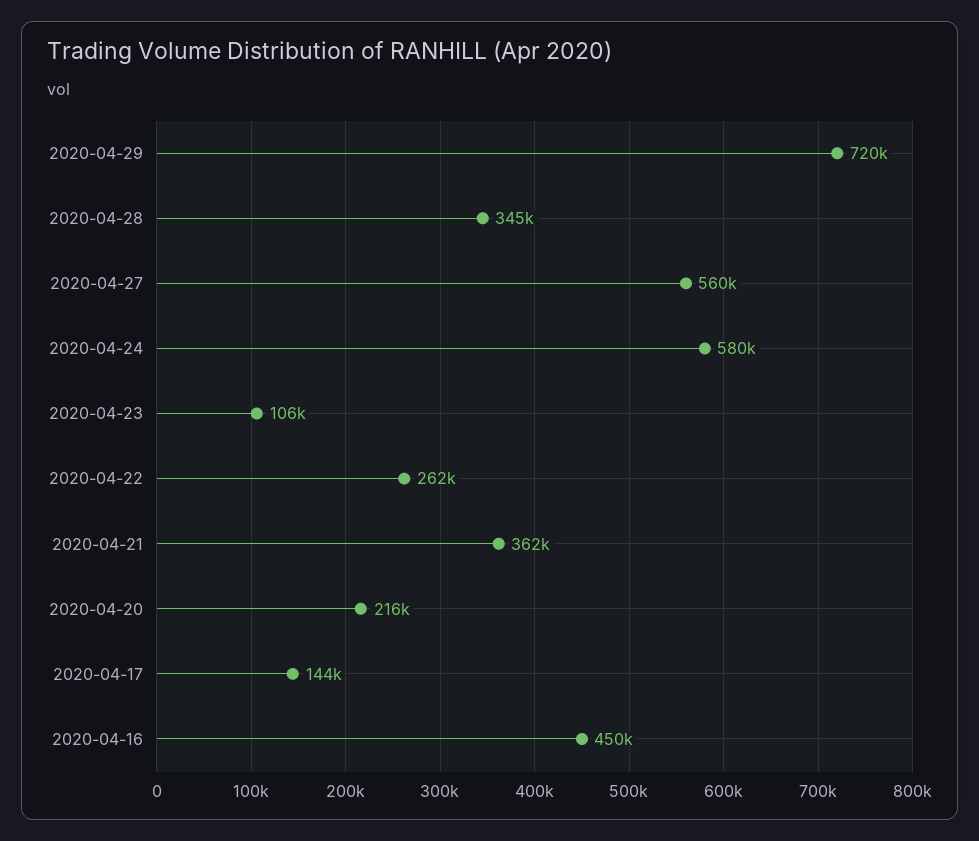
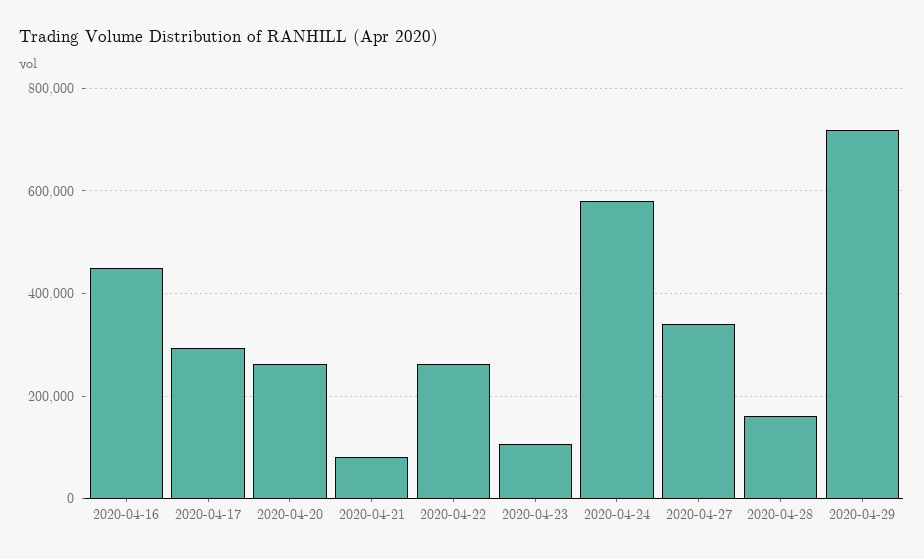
2020-04-28: 345000 -> 160000
2020-04-27: 560000 -> 340000
2020-04-21: 362000 -> 80000
2020-04-20: 216000 -> 260000
2020-04-17: 144000 -> 300000

